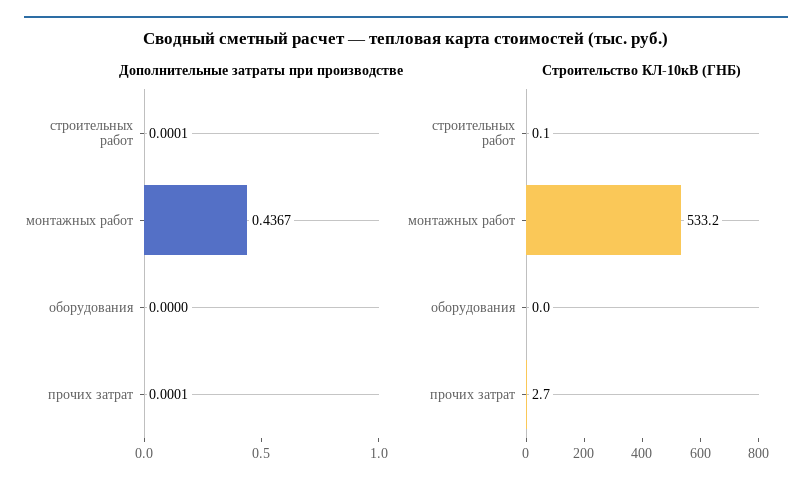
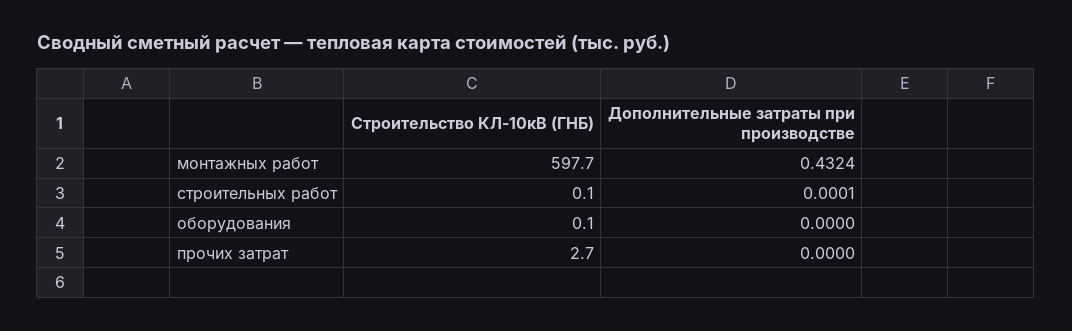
Дополнительные затраты при производстве, монтажных работ: 0.4367 -> 0.4324
Дополнительные затраты при производстве, прочих затрат: 0.0001 -> 0
Строительство КЛ-10кВ (ГНБ), монтажных работ: 533.2 -> 597.7
Строительство КЛ-10кВ (ГНБ), оборудования: 0 -> 0.1

